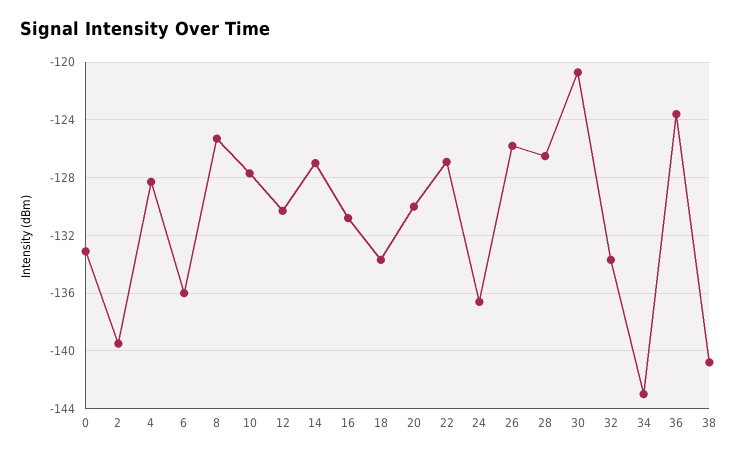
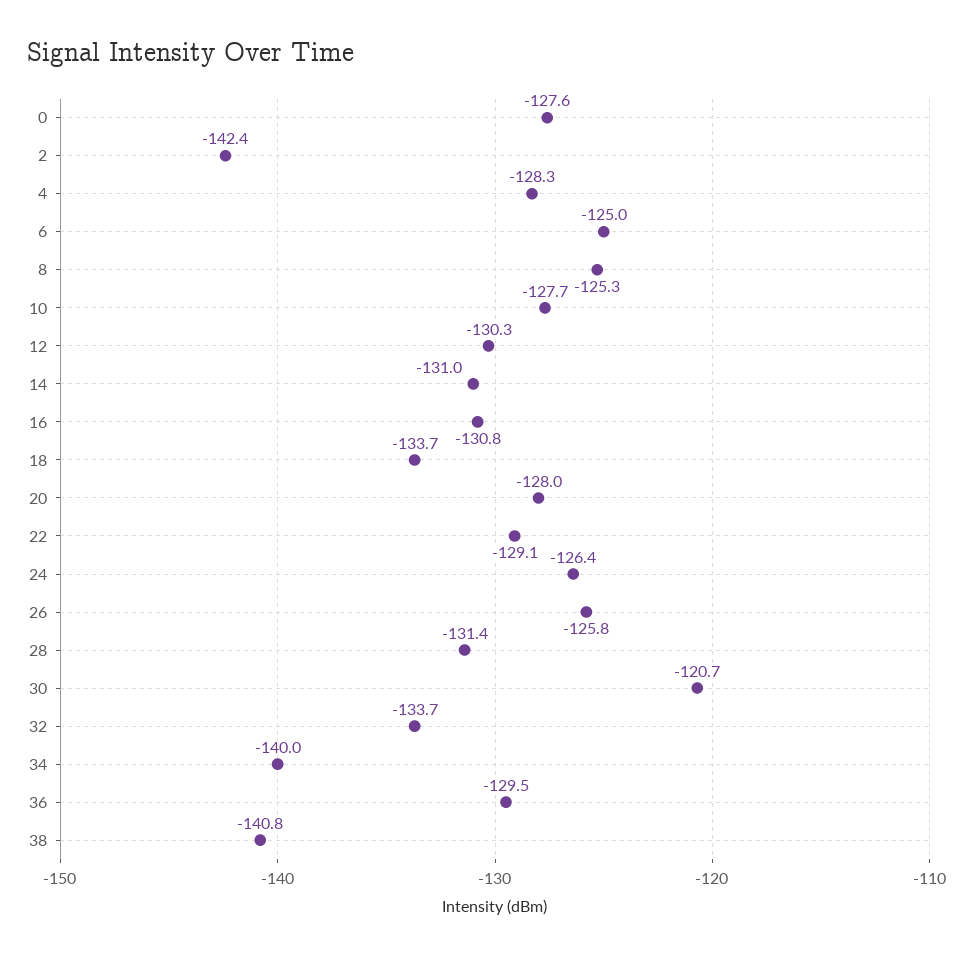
0: -133 -> -127.6
2: -139.5 -> -142.4
6: -136 -> -125
14: -127 -> -131
20: -130 -> -128
22: -127 -> -129.1
24: -136.5 -> -126.4
28: -126.5 -> -131.4
34: -143 -> -140
36: -123.5 -> -129.5

